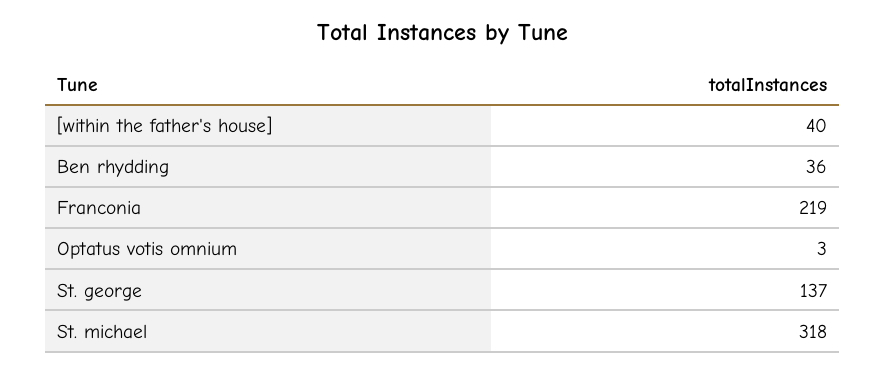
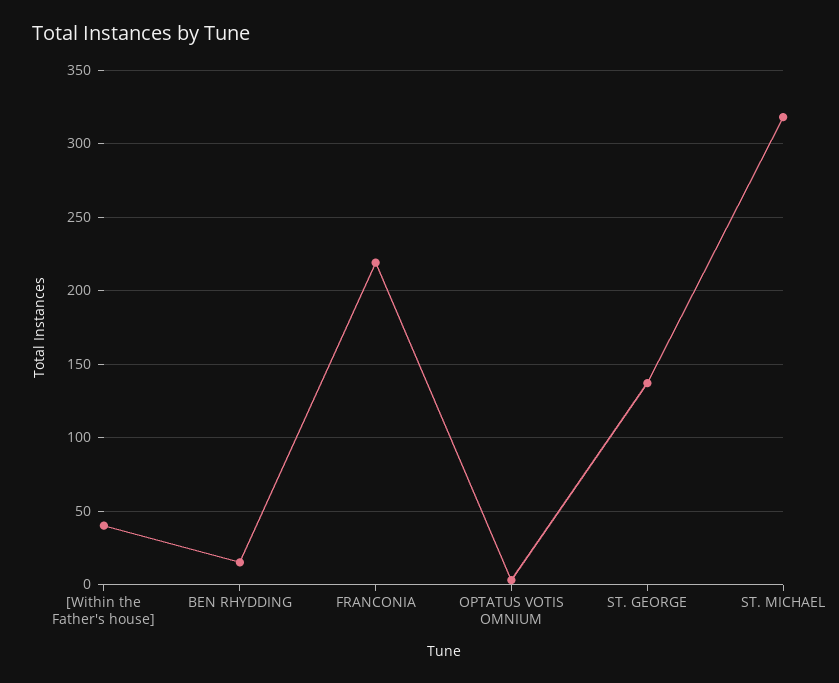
Ben rhydding: 36 -> 15

